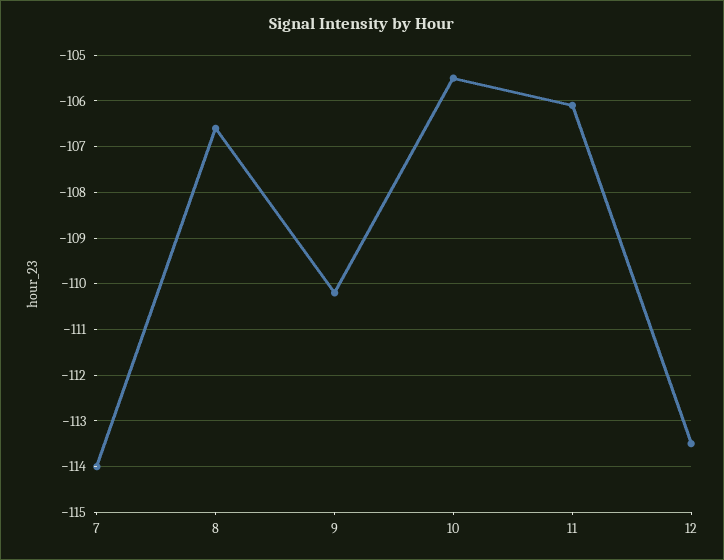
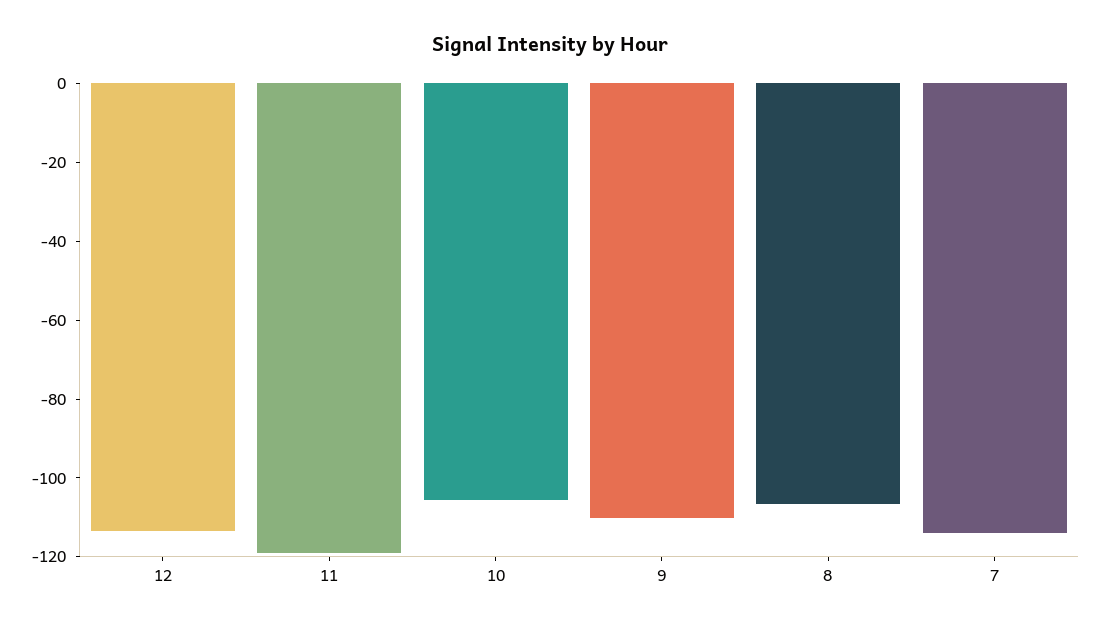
11: -106 -> -120

